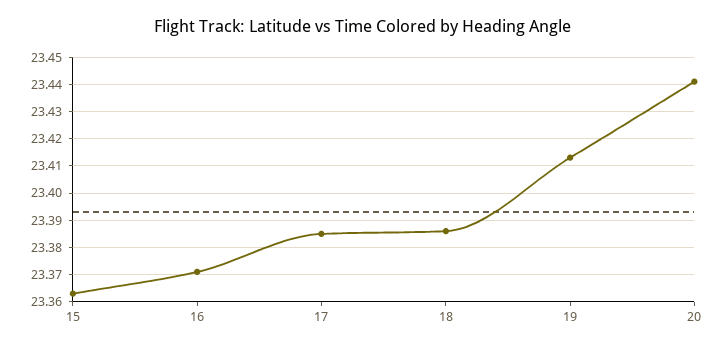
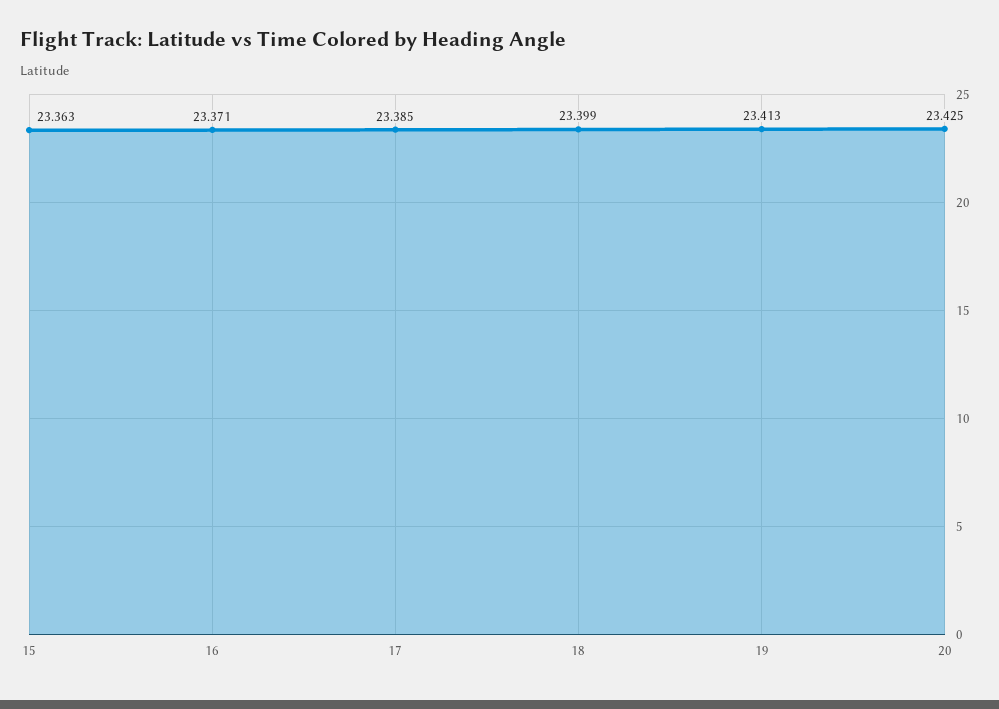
18: 23.385 -> 23.399
20: 23.44 -> 23.425

